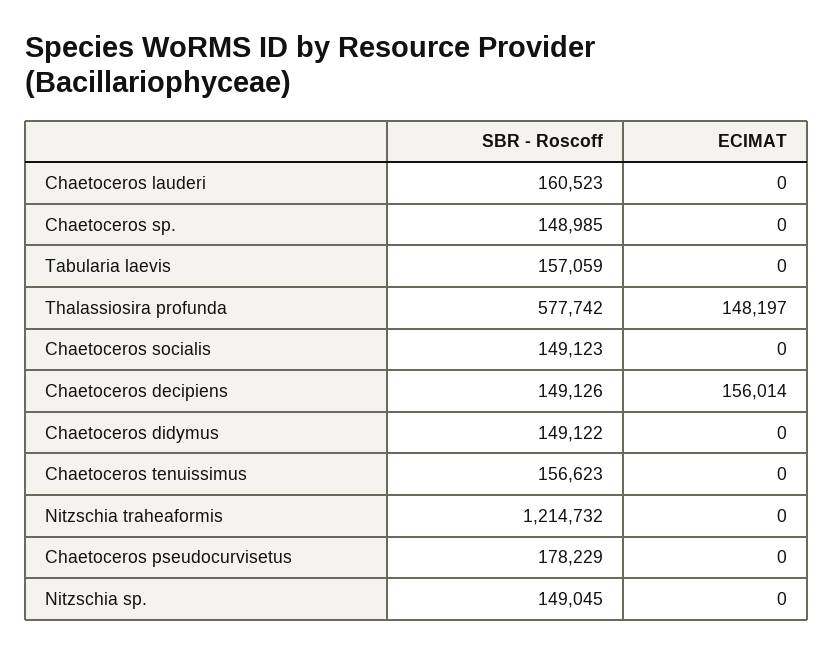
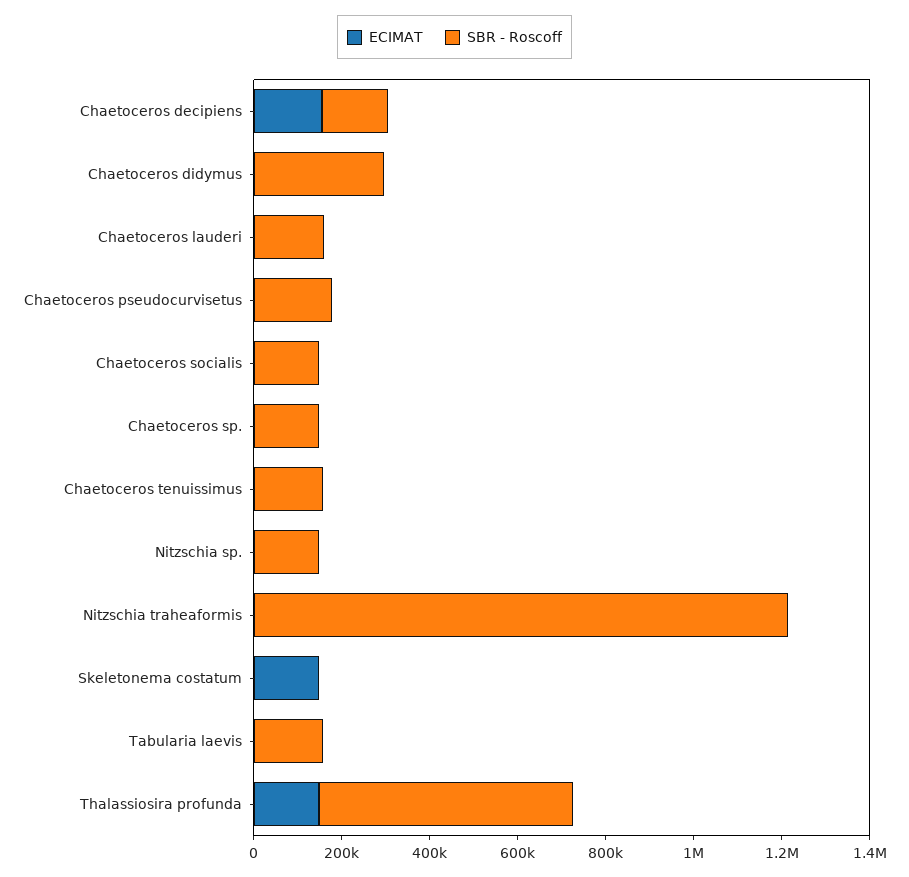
SBR - Roscoff, Chaetoceros didymus: 149122 -> 300000
ECIMAT, Skeletonema costatum: none -> 150000
SBR - Roscoff, Skeletonema costatum: none -> 0

